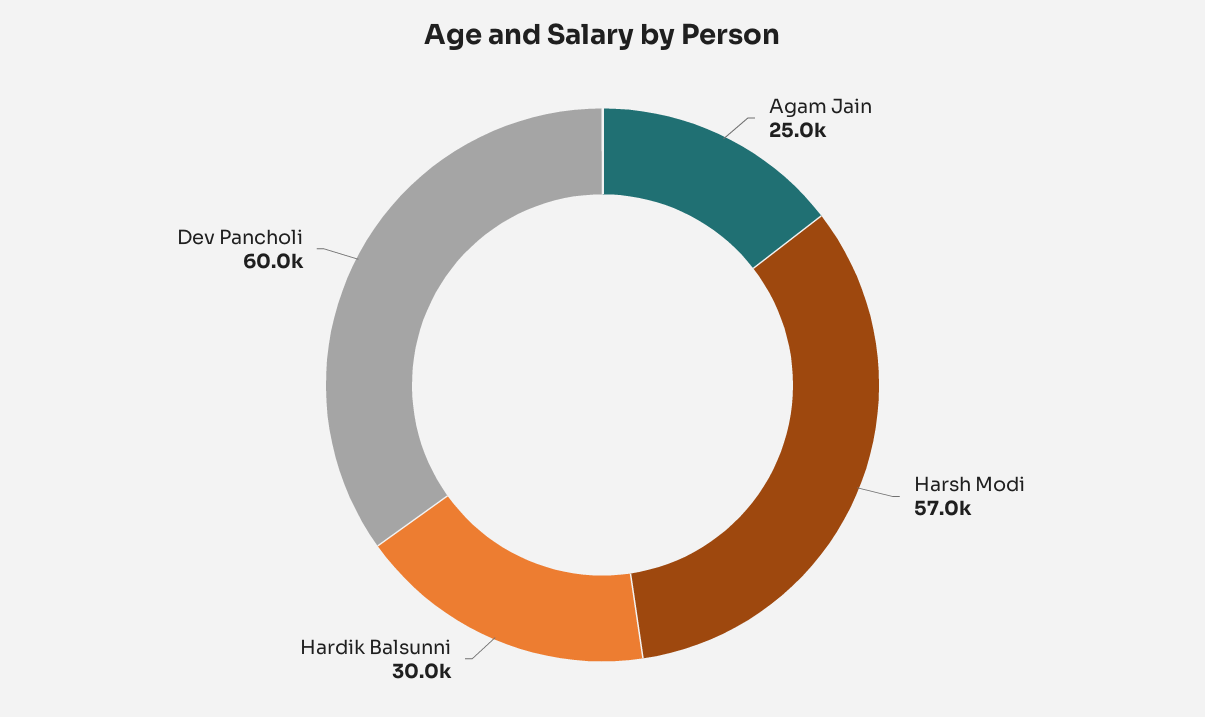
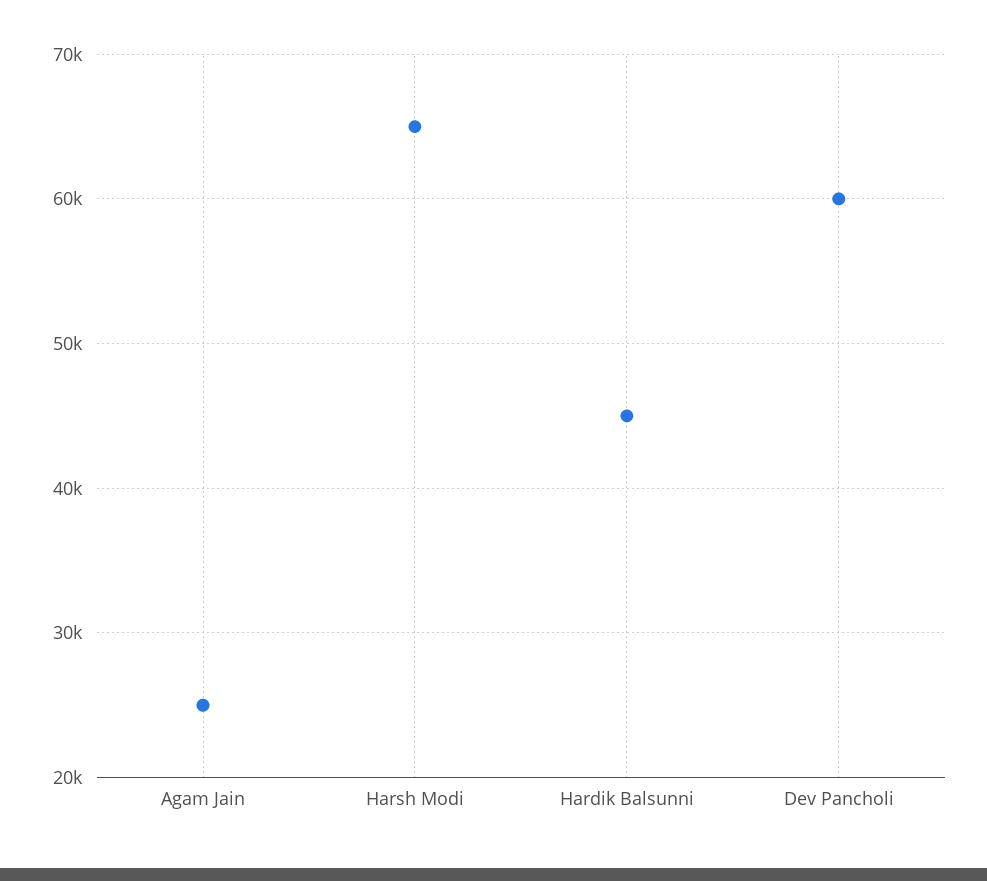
Harsh Modi: 57000 -> 65000
Hardik Balsunni: 30000 -> 45000

